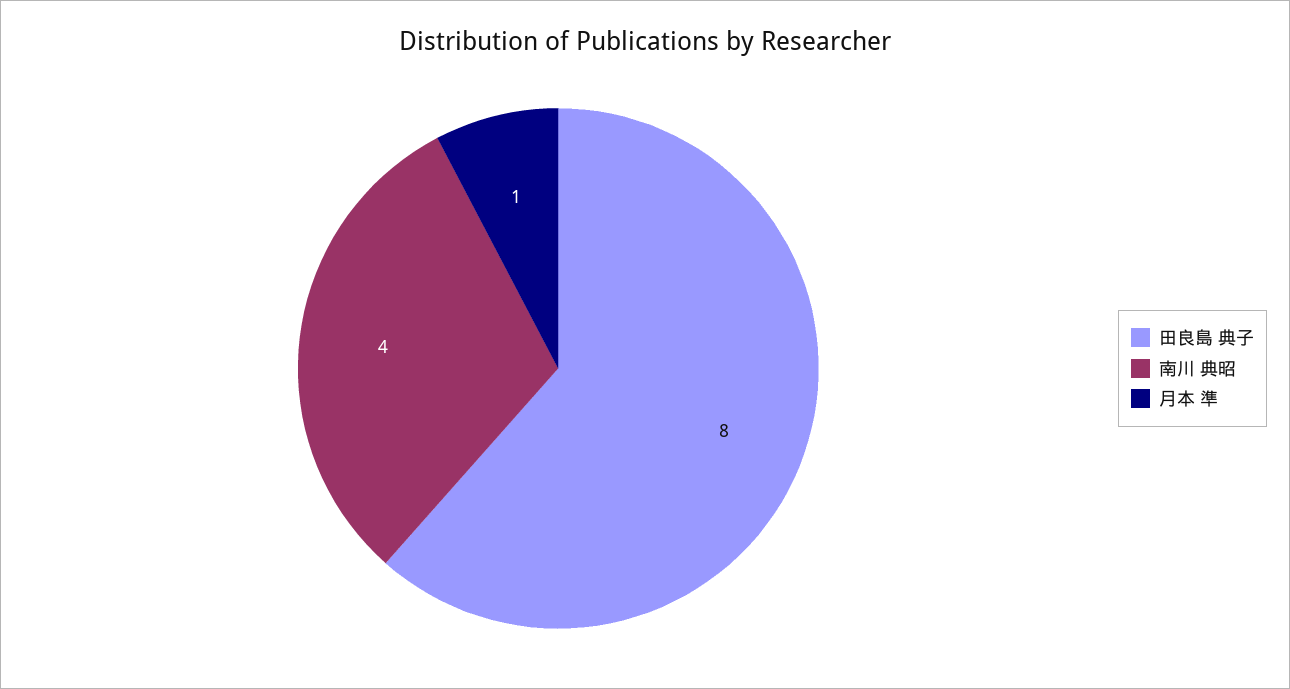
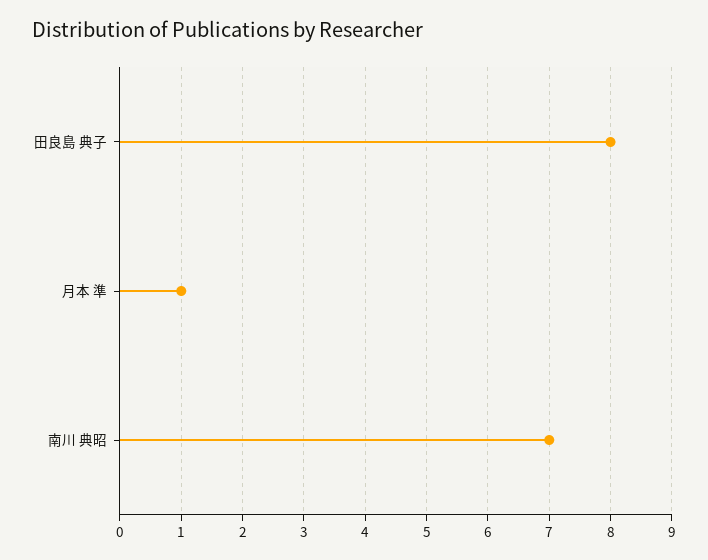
南川 典昭: 4 -> 7

